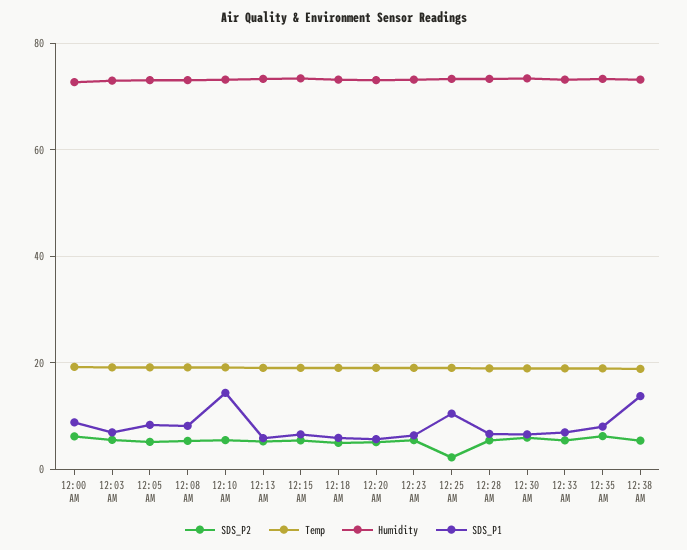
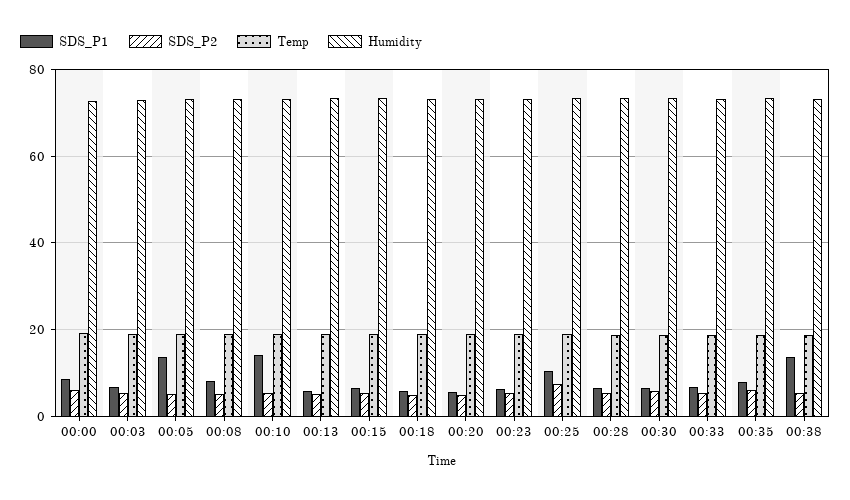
SDS_P1, 12:05 AM: 8 -> 14
SDS_P2, 12:25 AM: 2 -> 8

